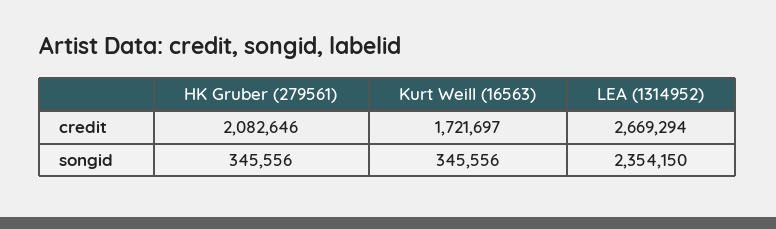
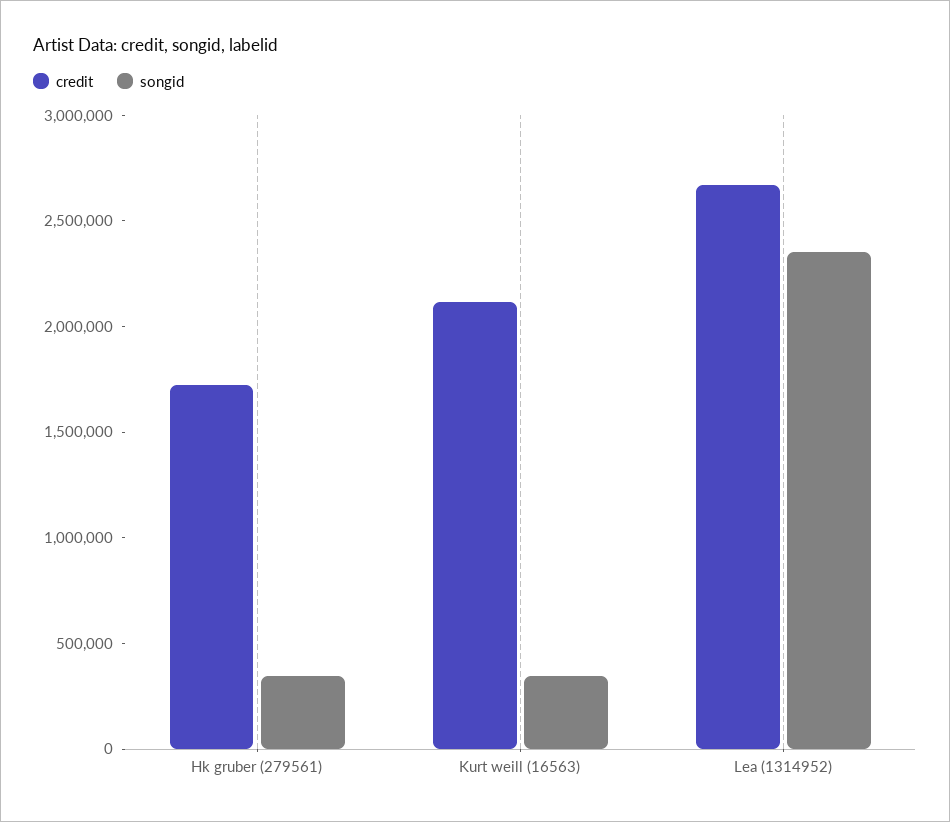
credit, HK Gruber (279561): 2082646 -> 1700000
credit, Kurt Weill (16563): 1721697 -> 2100000

